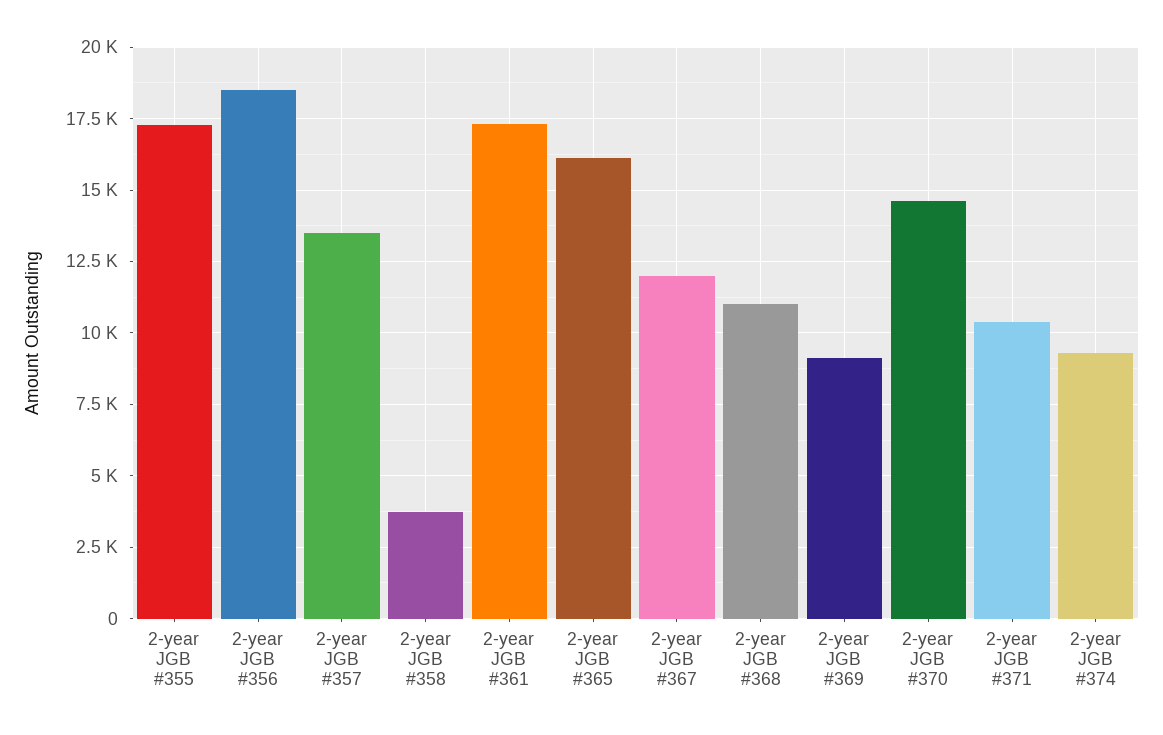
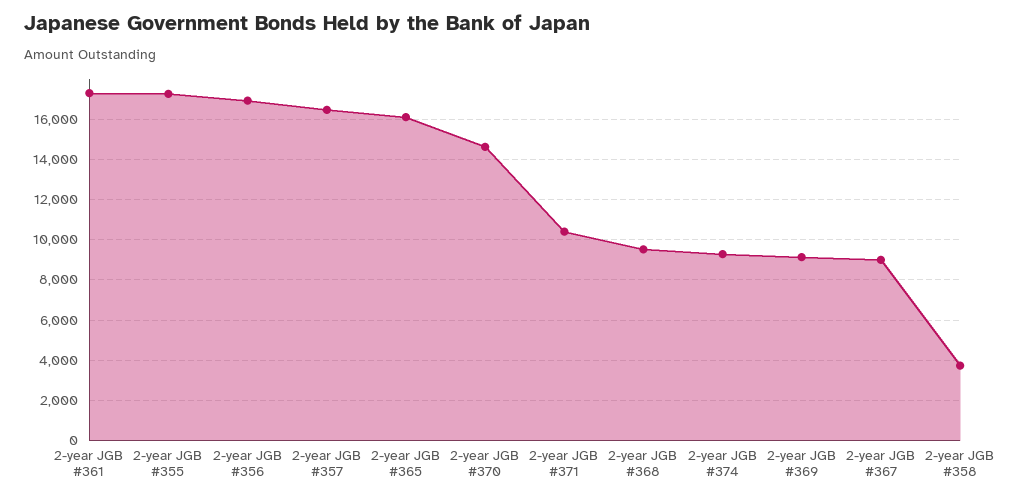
2-year JGB #356: 18500 -> 17000
2-year JGB #357: 13500 -> 16500
2-year JGB #367: 12000 -> 9000
2-year JGB #368: 11000 -> 9500

